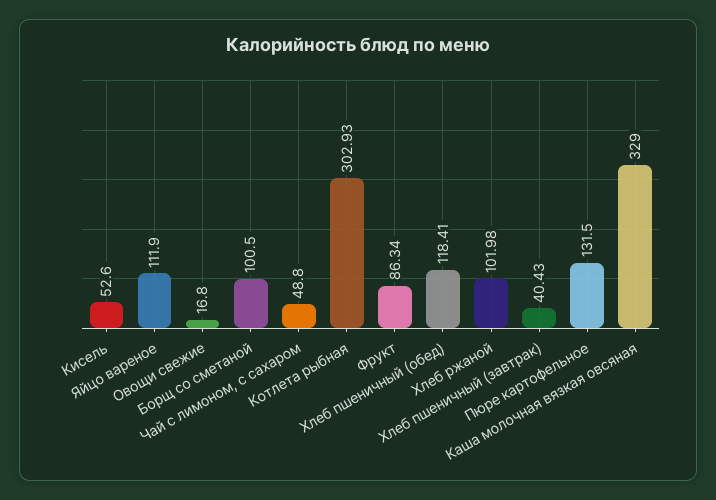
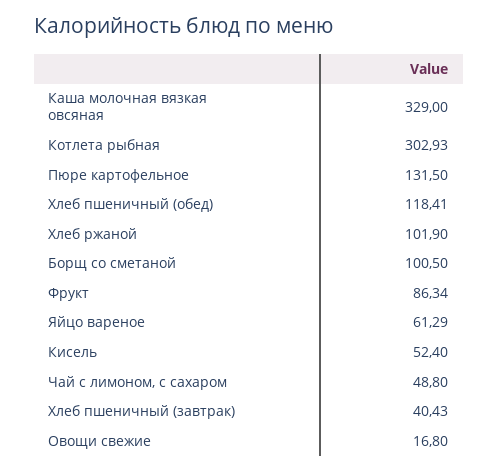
Кисель: 52.6 -> 52.4
Яйцо вареное: 111.9 -> 61.29
Хлеб ржаной: 101.98 -> 101.9

